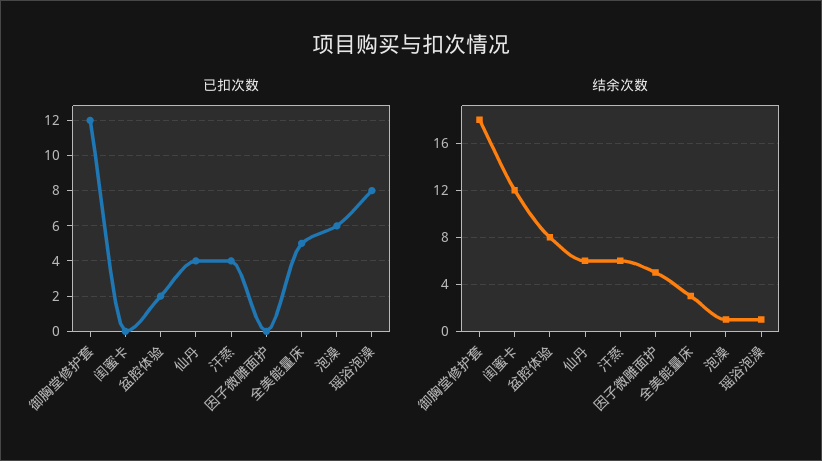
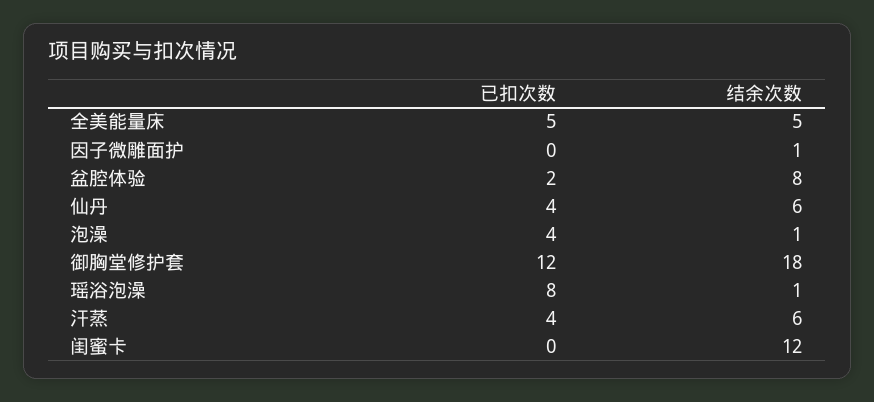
已扣次数, 泡澡: 6 -> 4
结余次数, 因子微雕面护: 5 -> 1
结余次数, 全美能量床: 3 -> 5

